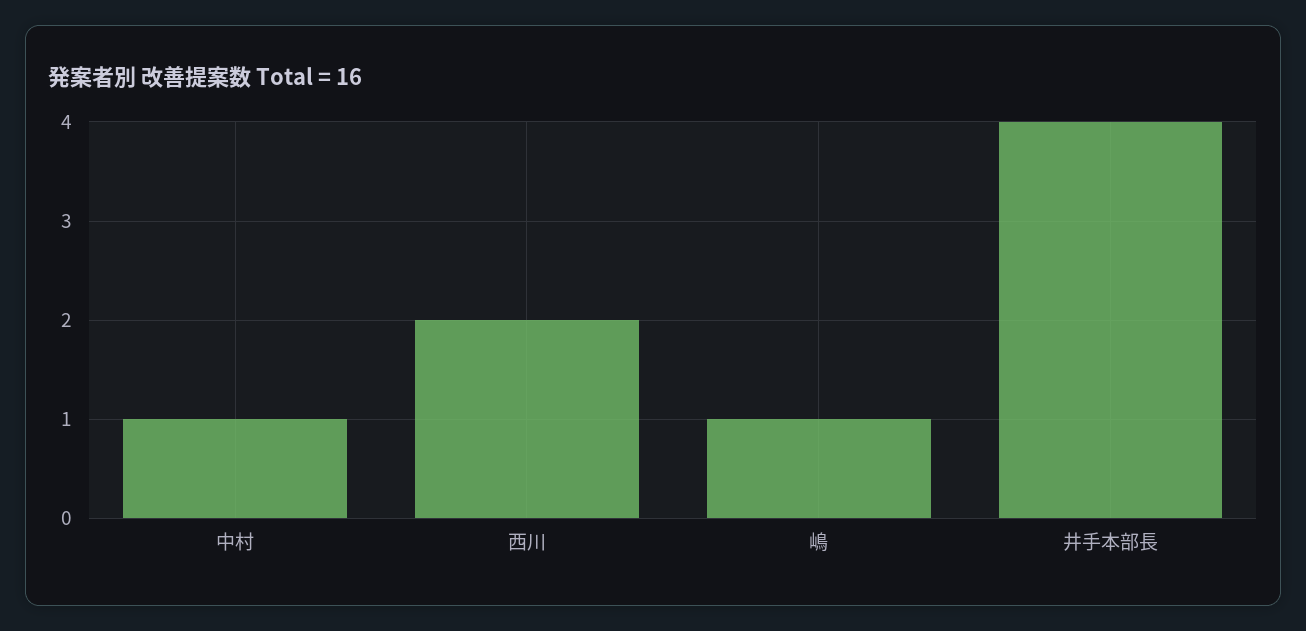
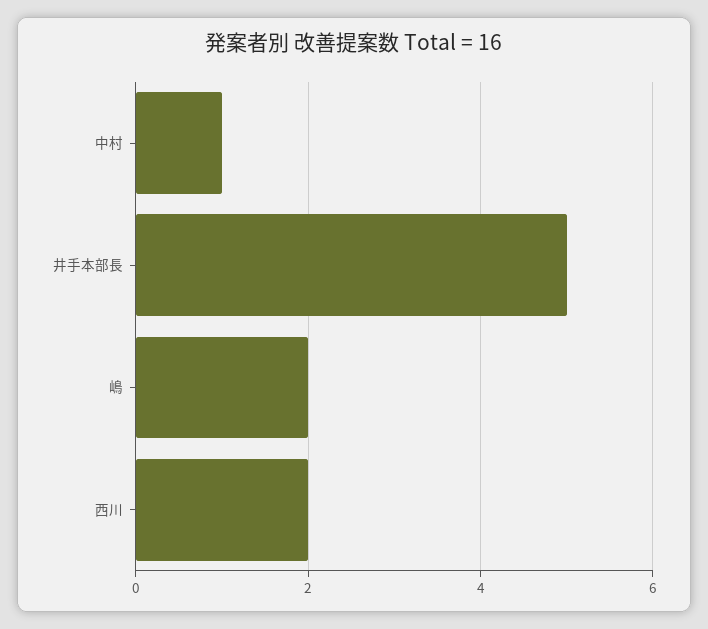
嶋: 1 -> 2
井手本部長: 4 -> 5

